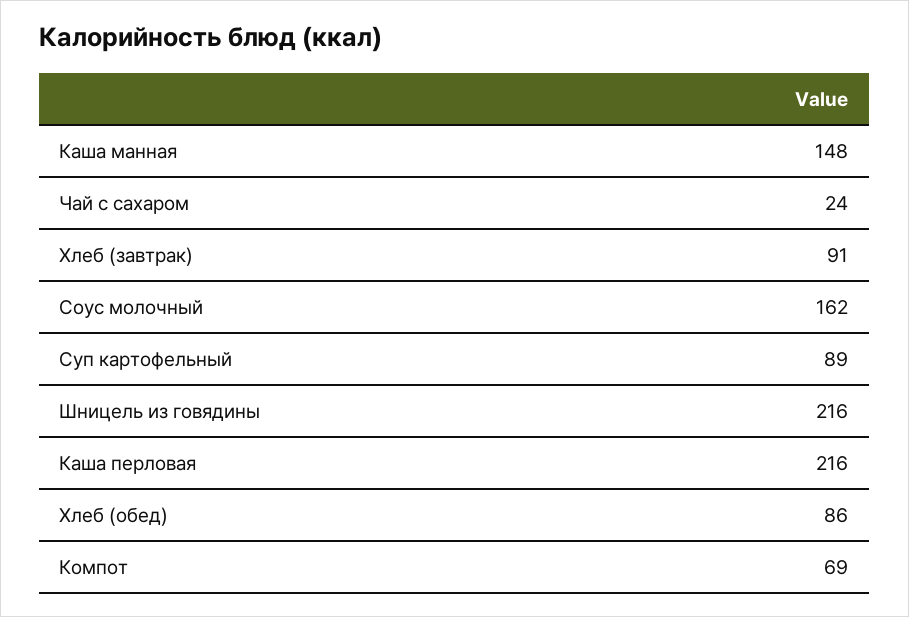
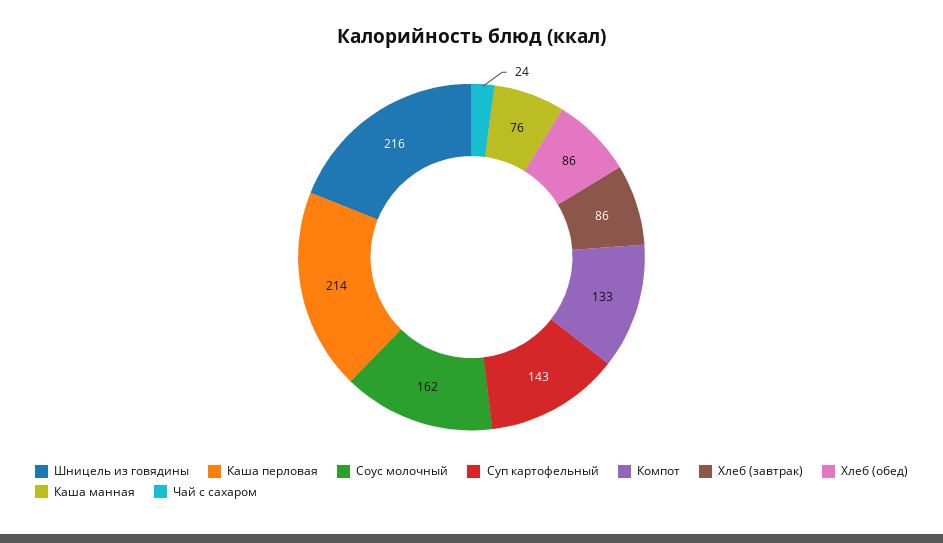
Каша манная: 148 -> 76
Хлеб (завтрак): 91 -> 86
Суп картофельный: 89 -> 143
Каша перловая: 216 -> 214
Компот: 69 -> 133

